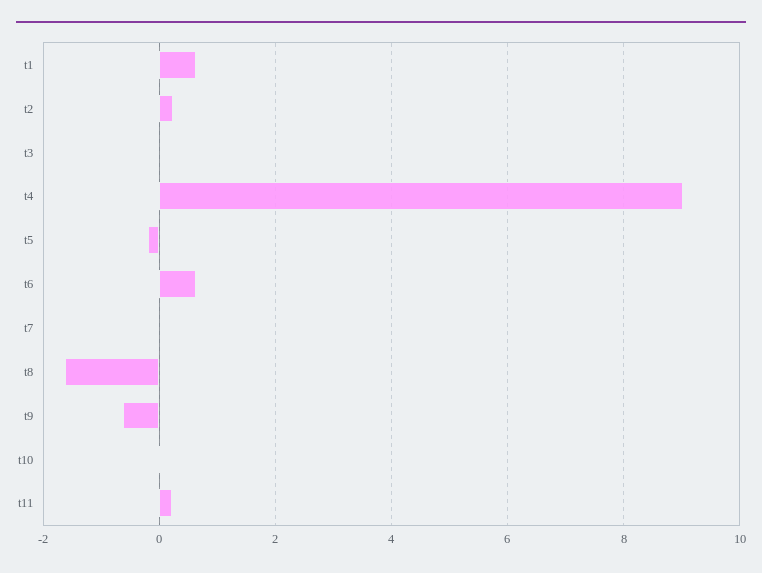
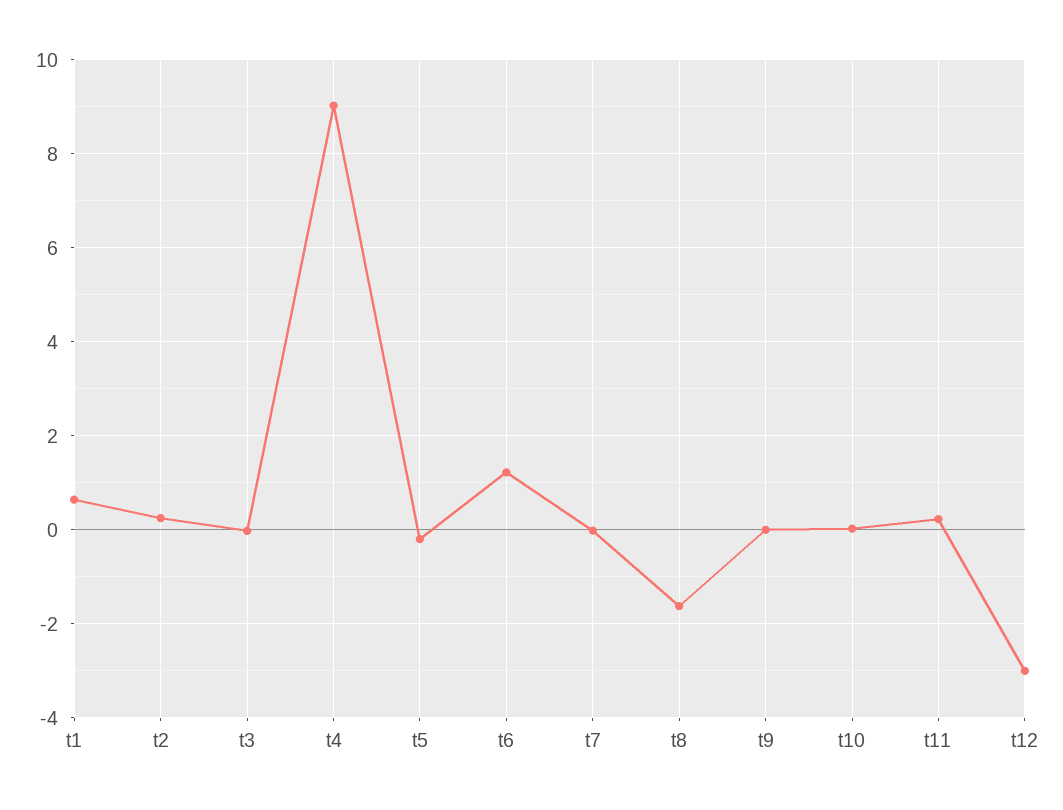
t6: 0.6 -> 1.2
t9: -0.6 -> 0
t12: none -> -3

